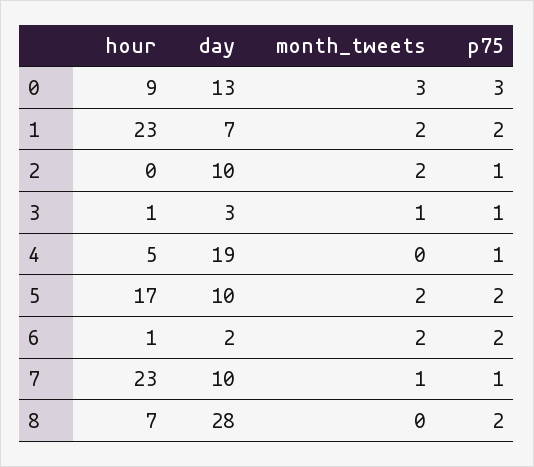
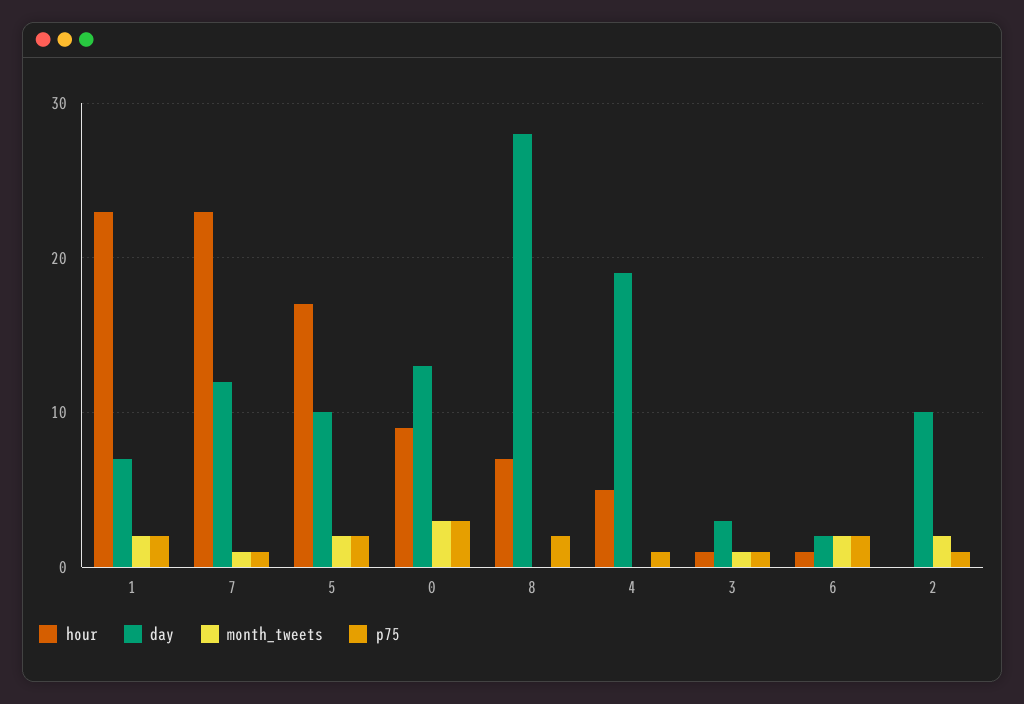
day, 7: 10 -> 12

